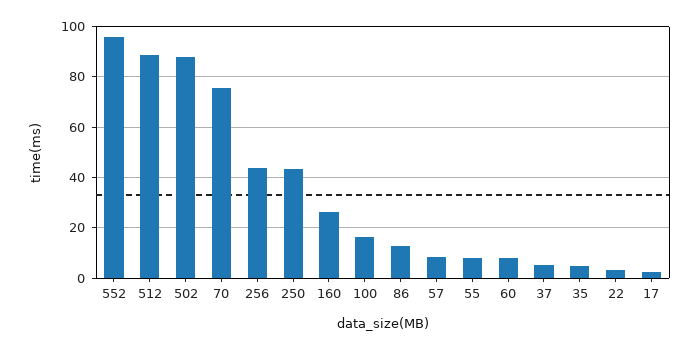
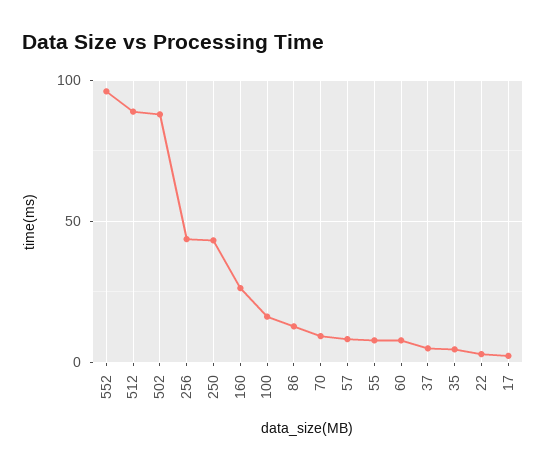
70: 75 -> 10

